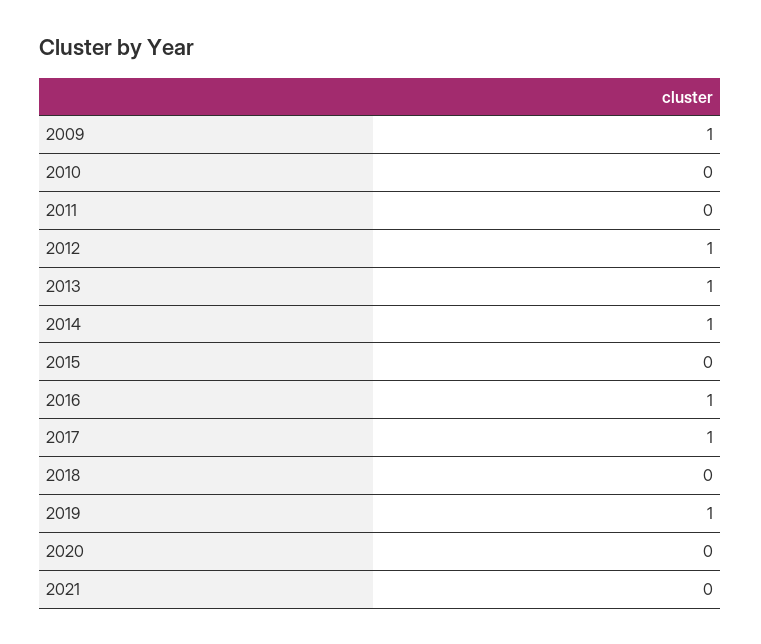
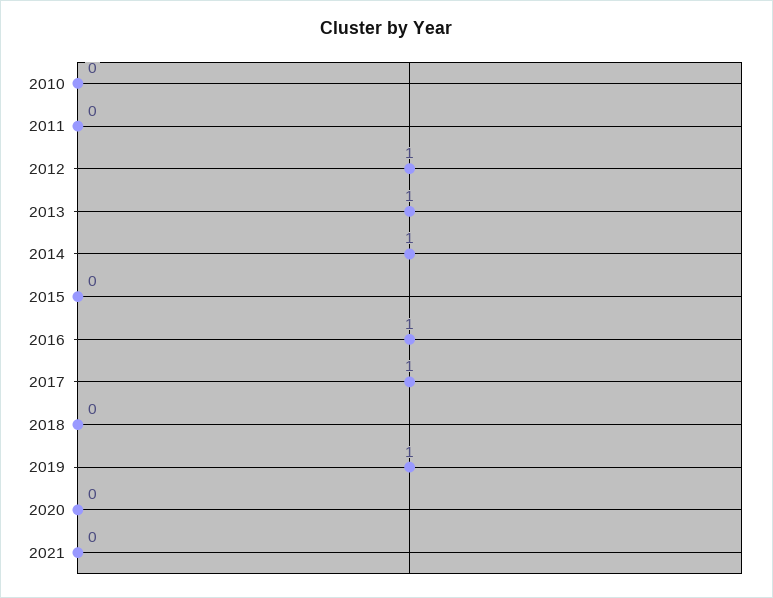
2009: 1 -> none

